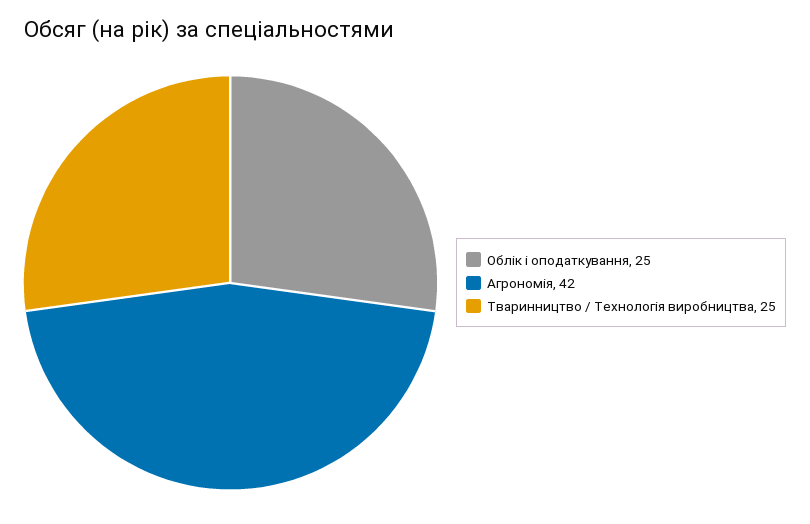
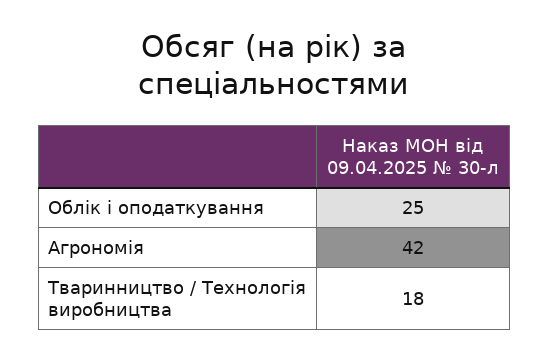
Тваринництво / Технологія виробництва: 25 -> 18

